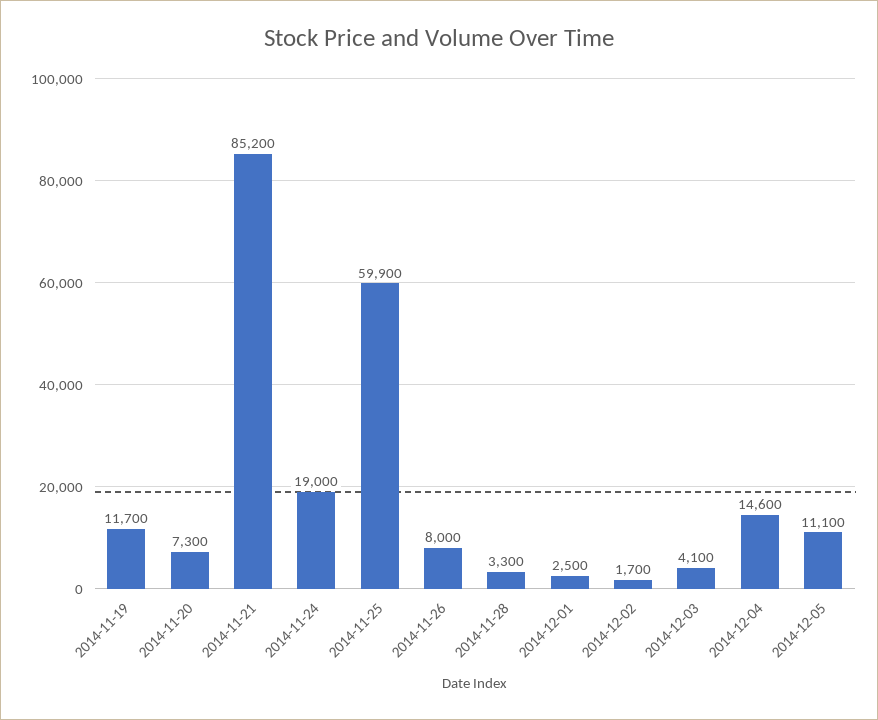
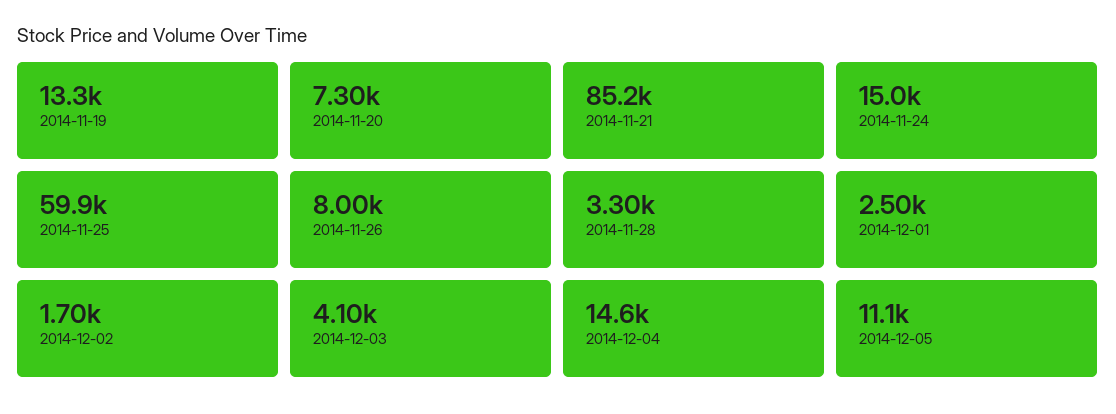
2014-11-19: 11700 -> 13300
2014-11-24: 19000 -> 15000

